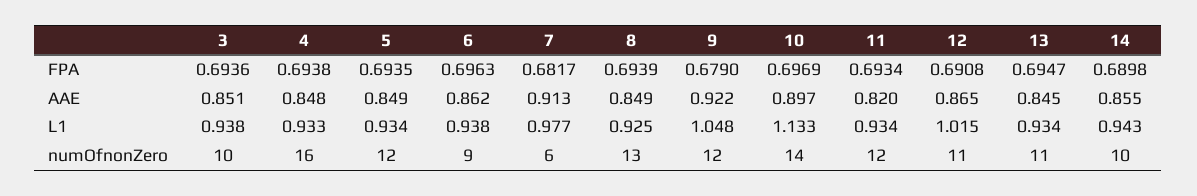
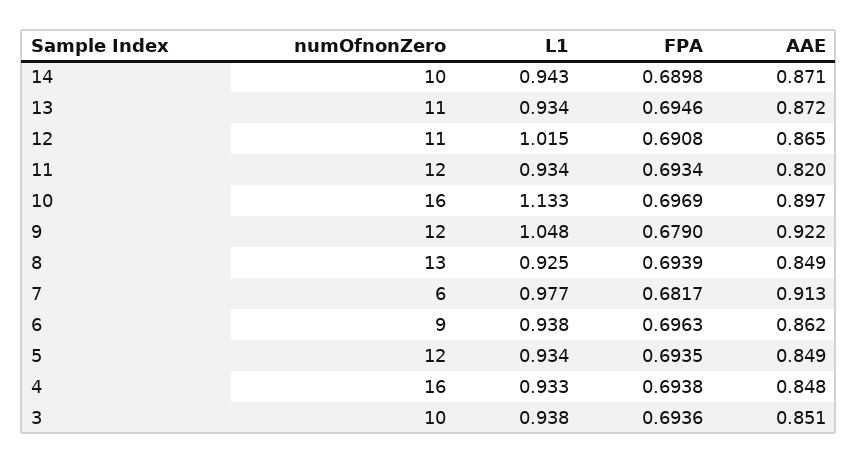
13, FPA: 0.6947 -> 0.6946
13, AAE: 0.845 -> 0.872
14, AAE: 0.855 -> 0.871
10, numOfnonZero: 14 -> 16

